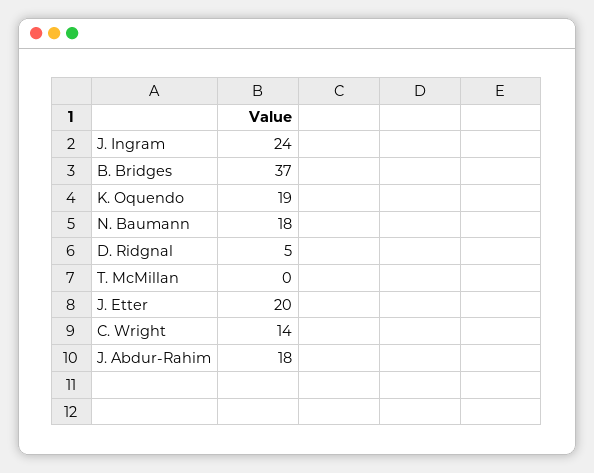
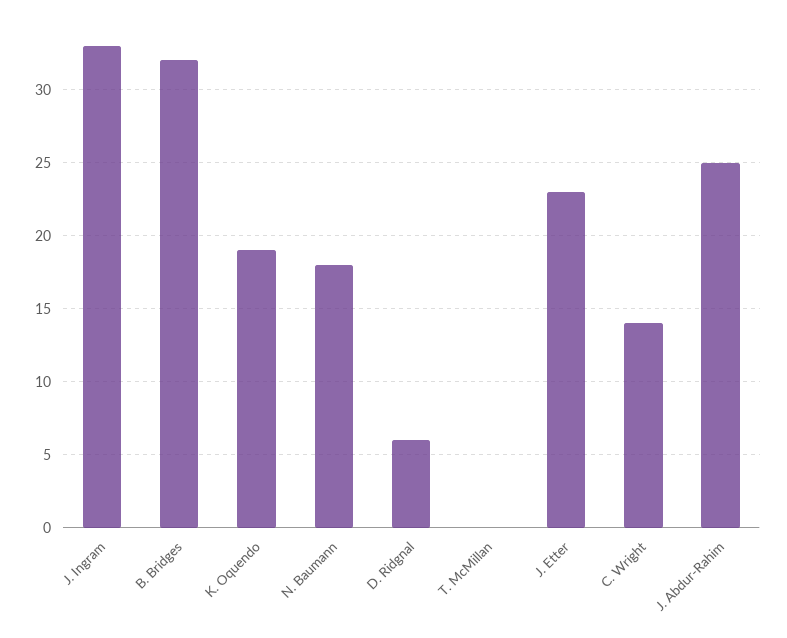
J. Ingram: 24 -> 33
B. Bridges: 37 -> 32
D. Ridgnal: 5 -> 6
J. Etter: 20 -> 23
J. Abdur-Rahim: 18 -> 25

